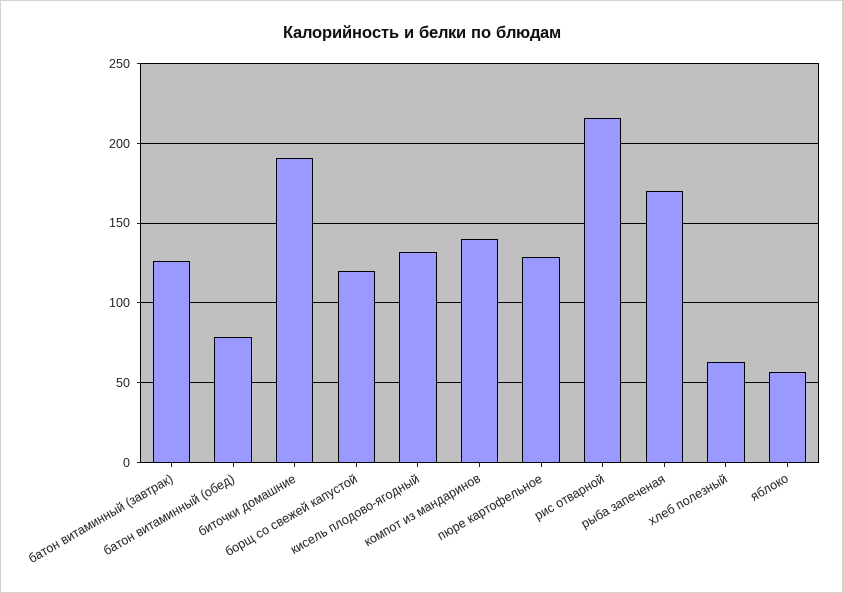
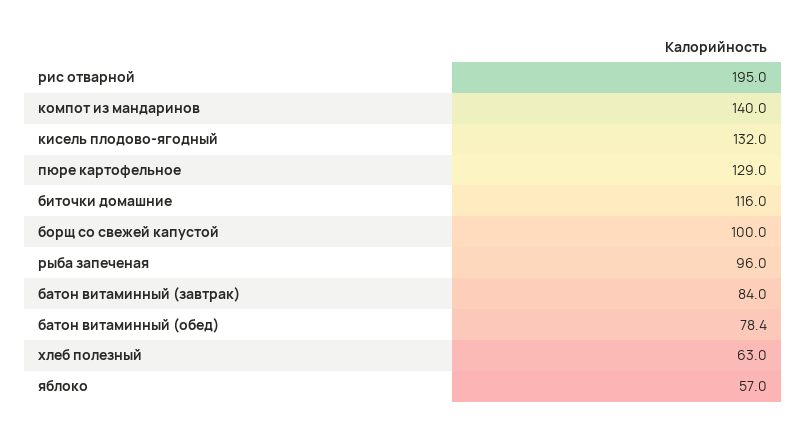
батон витаминный (завтрак): 125 -> 84
биточки домашние: 190 -> 116
борщ со свежей капустой: 120 -> 100
рис отварной: 215 -> 195
рыба запеченая: 170 -> 96

